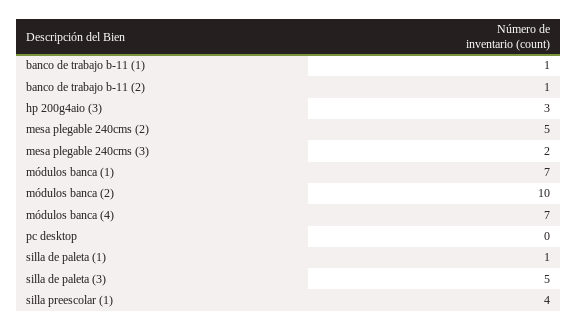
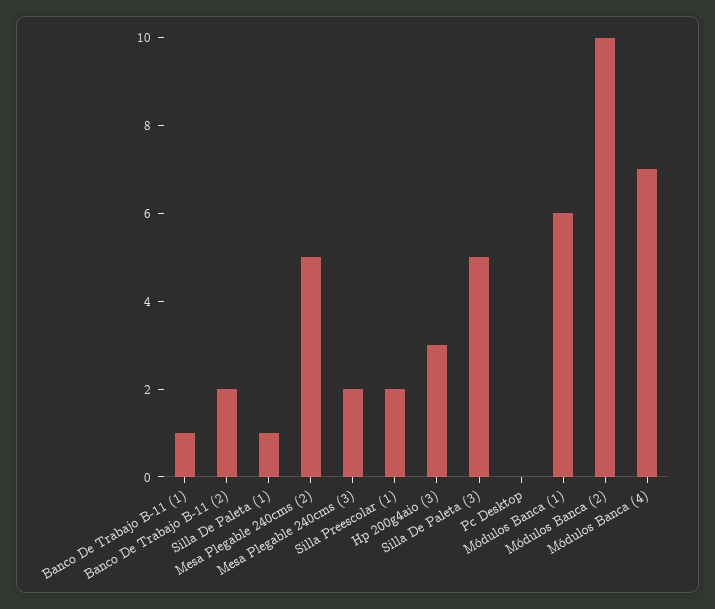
banco de trabajo b-11 (2): 1 -> 2
módulos banca (1): 7 -> 6
silla preescolar (1): 4 -> 2

